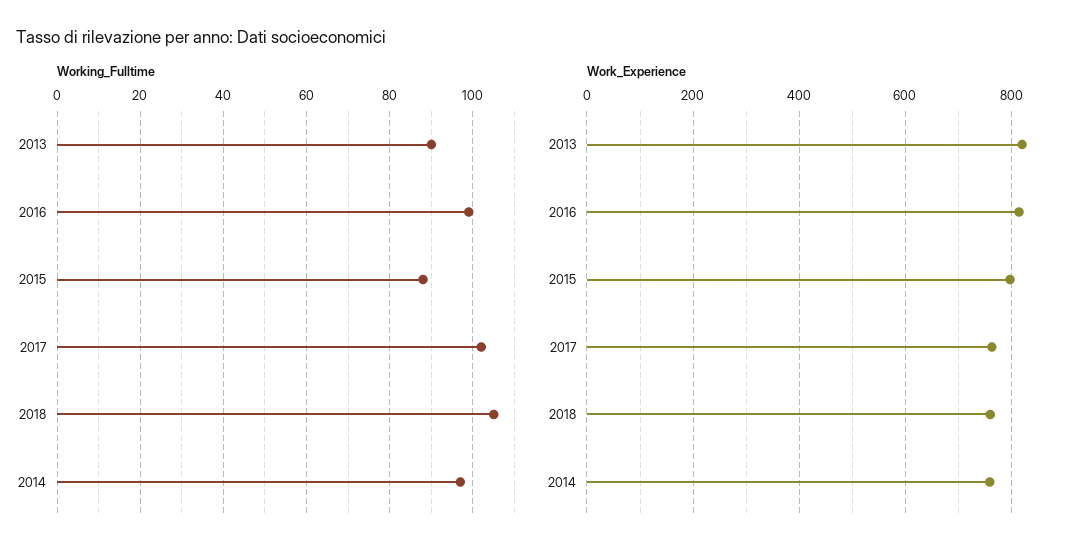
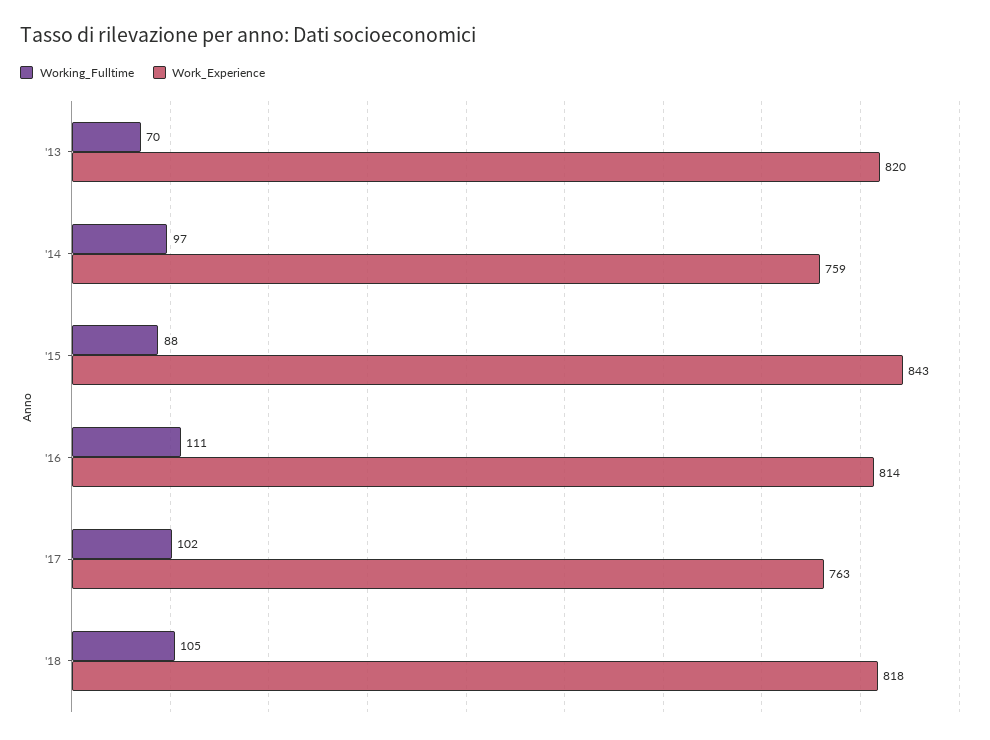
Working_Fulltime, 2013: 90 -> 70
Working_Fulltime, 2016: 100 -> 111
Work_Experience, 2015: 800 -> 843
Work_Experience, 2018: 760 -> 818

